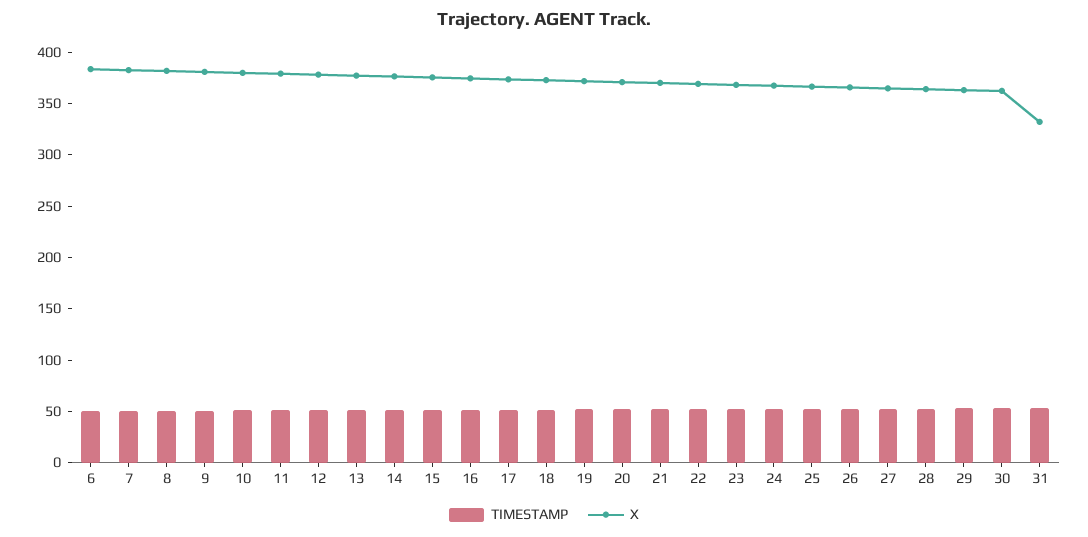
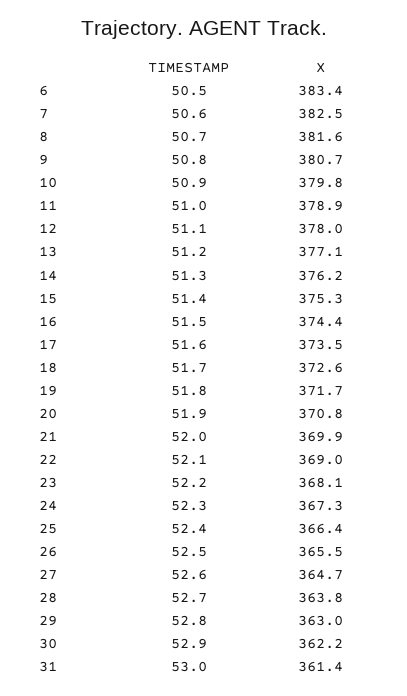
X, 31: 330 -> 361.4

